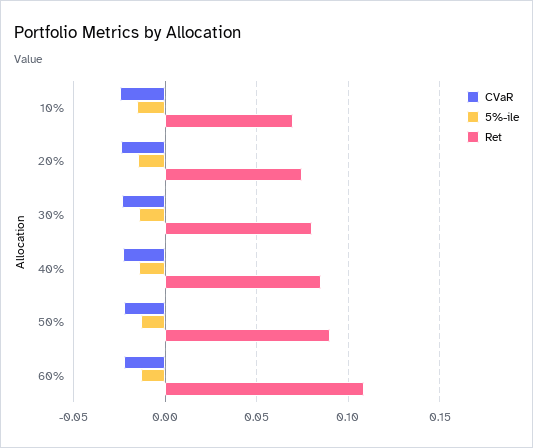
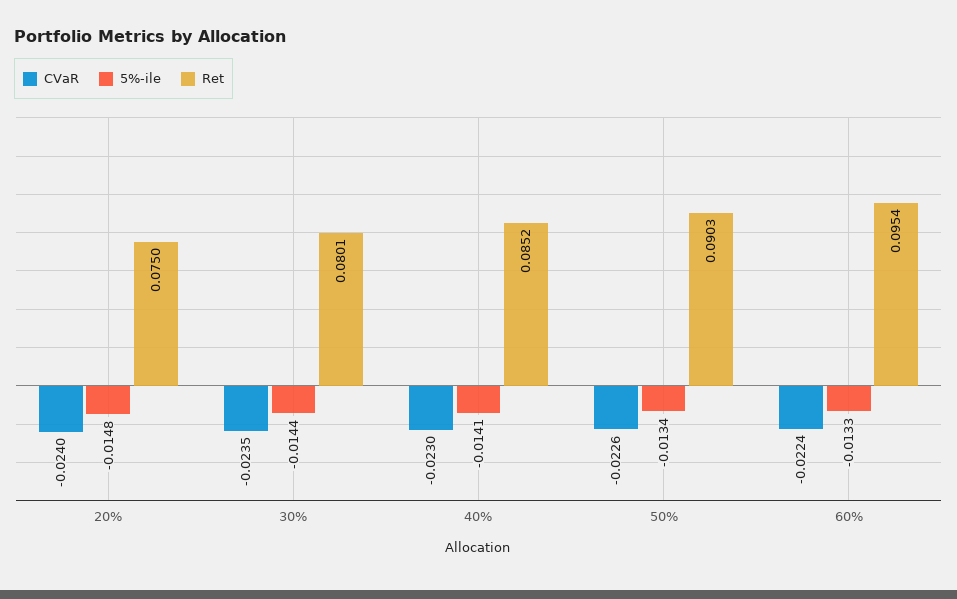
CVaR, 10%: -0.025 -> none
5%-ile, 10%: -0.015 -> none
Ret, 10%: 0.07 -> none
Ret, 60%: 0.11 -> 0.0954

